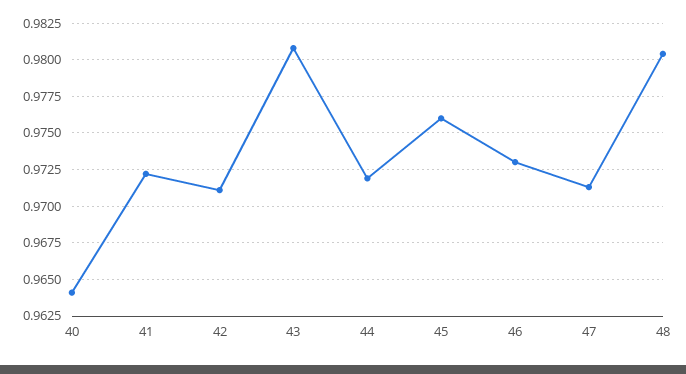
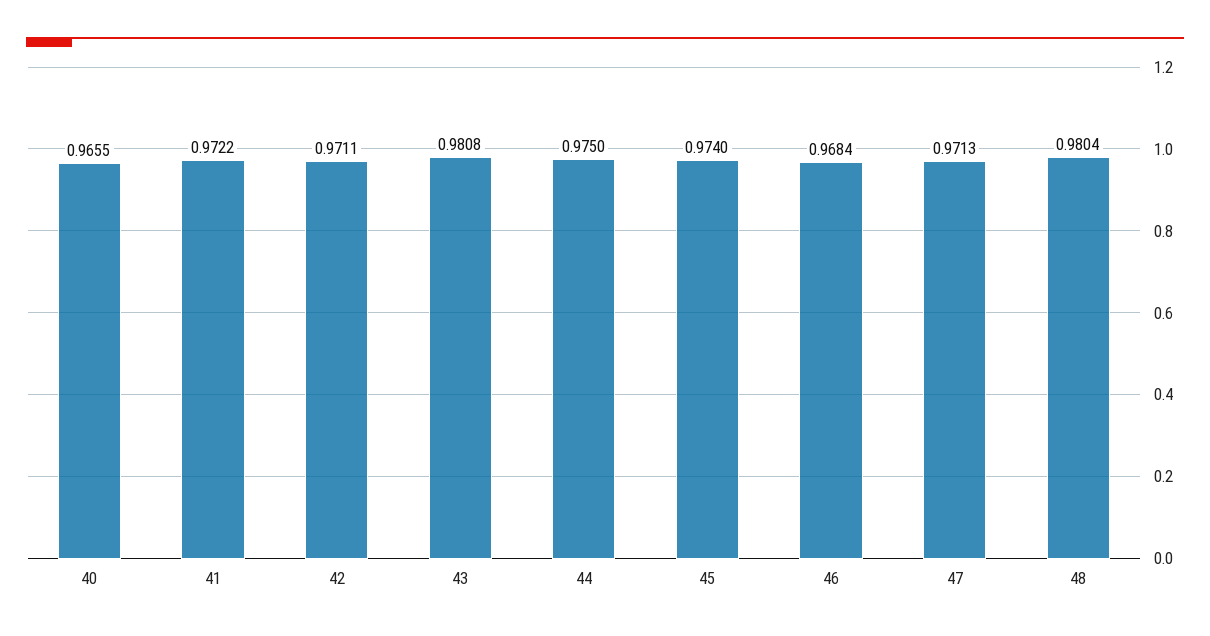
40: 0.964 -> 0.9655
44: 0.972 -> 0.975
45: 0.976 -> 0.974
46: 0.973 -> 0.9684

